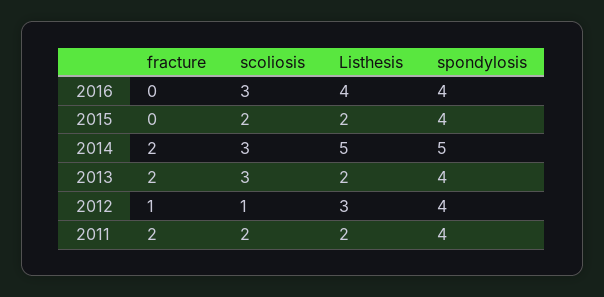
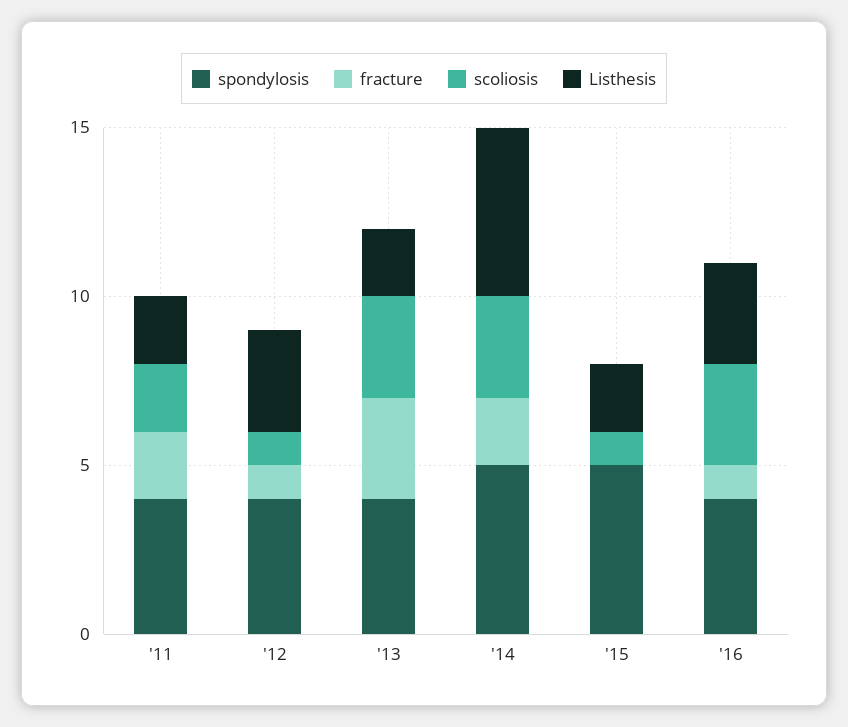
fracture, 2016: 0 -> 1
Listhesis, 2016: 4 -> 3
scoliosis, 2015: 2 -> 1
spondylosis, 2015: 4 -> 5
fracture, 2013: 2 -> 3

